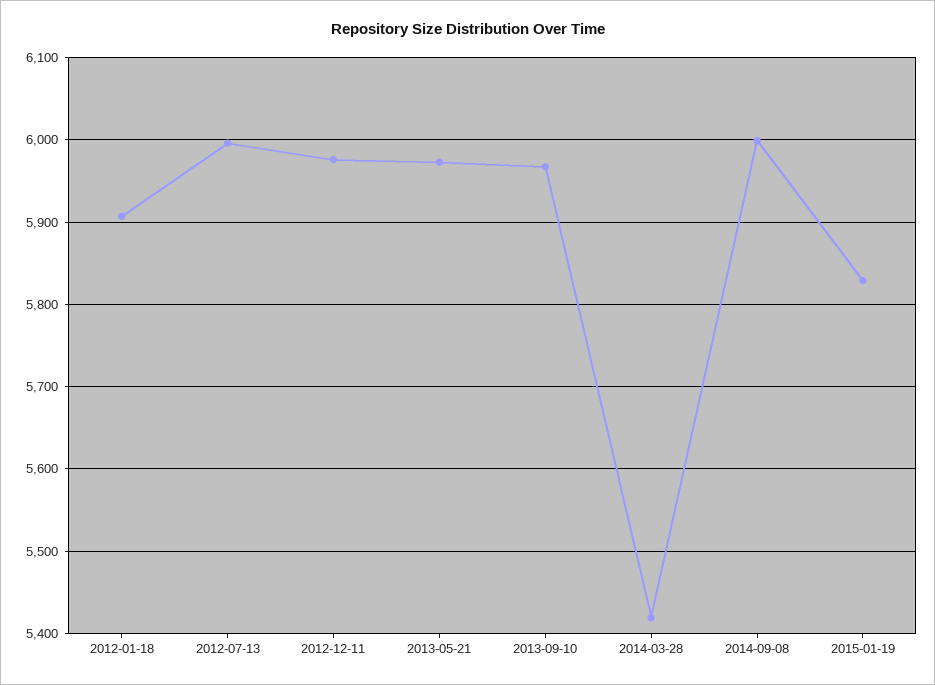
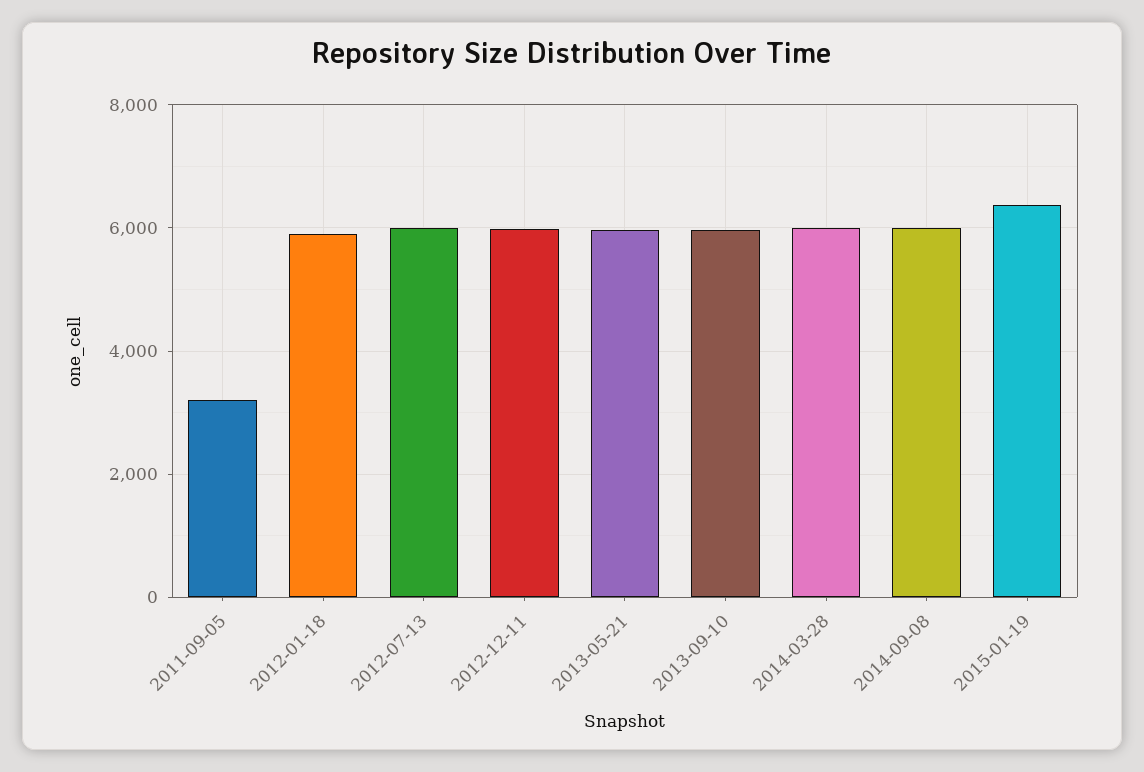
2014-03-28: 5420 -> 6000
2015-01-19: 5830 -> 6400
2011-09-05: none -> 3200

